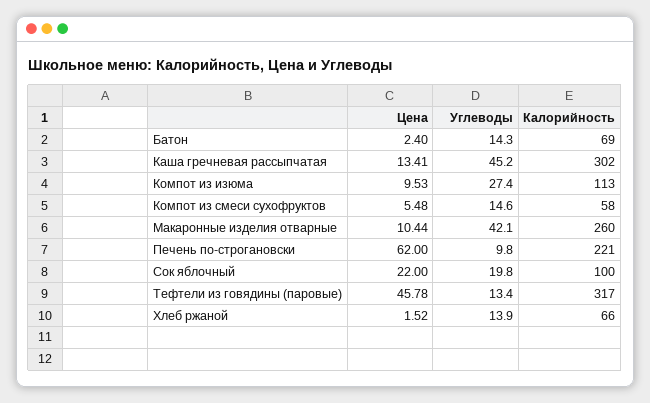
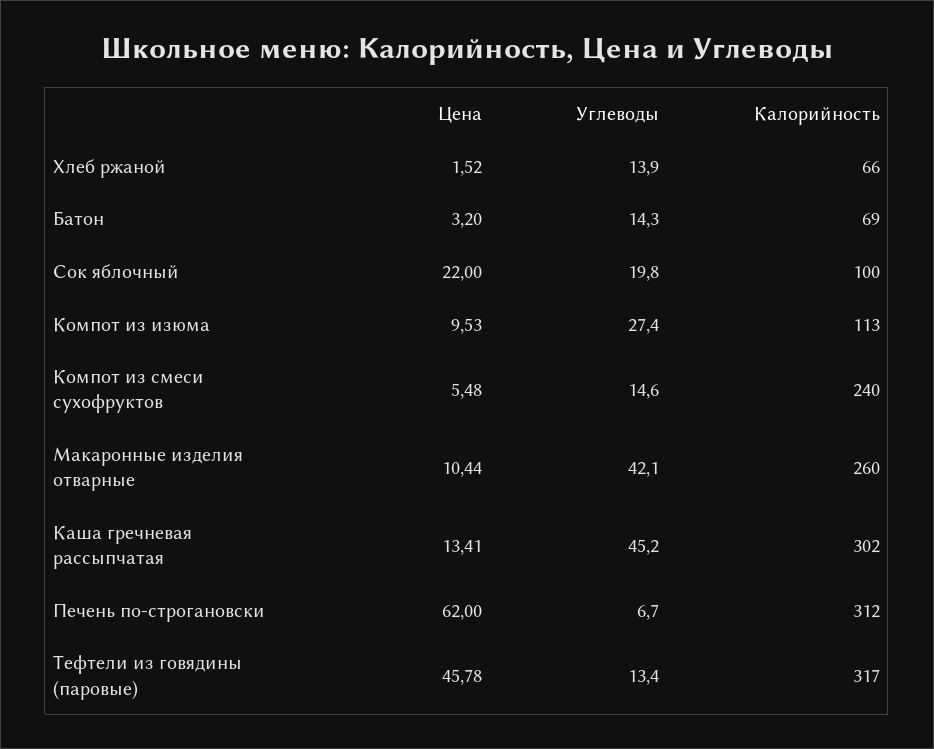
Цена, Батон: 2.4 -> 3.2
Калорийность, Компот из смеси сухофруктов: 58 -> 240
Углеводы, Печень по-строгановски: 9.8 -> 6.7
Калорийность, Печень по-строгановски: 221 -> 312

